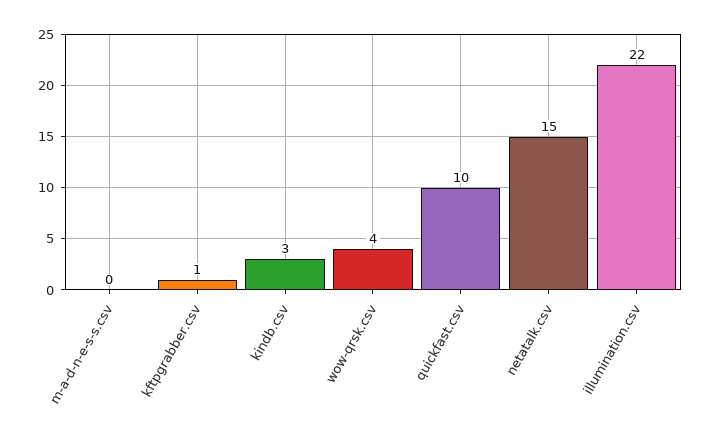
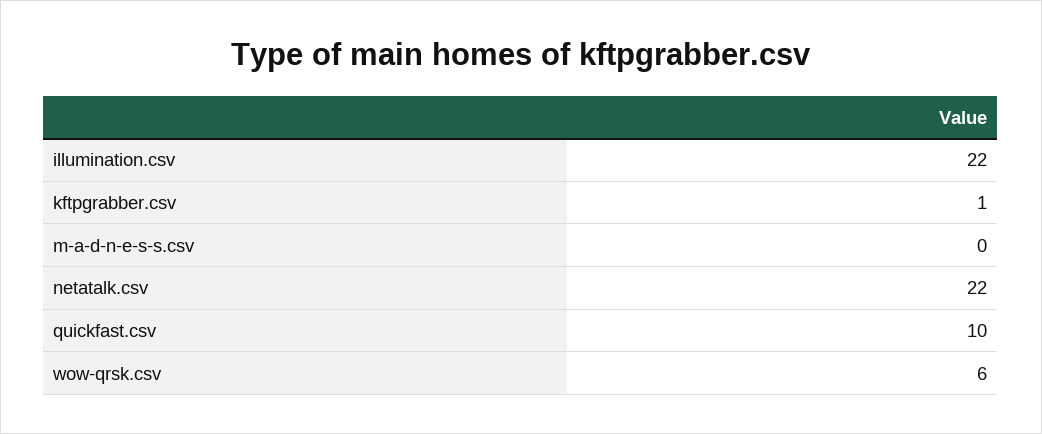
kindb.csv: 3 -> none
wow-qrsk.csv: 4 -> 6
netatalk.csv: 15 -> 22

